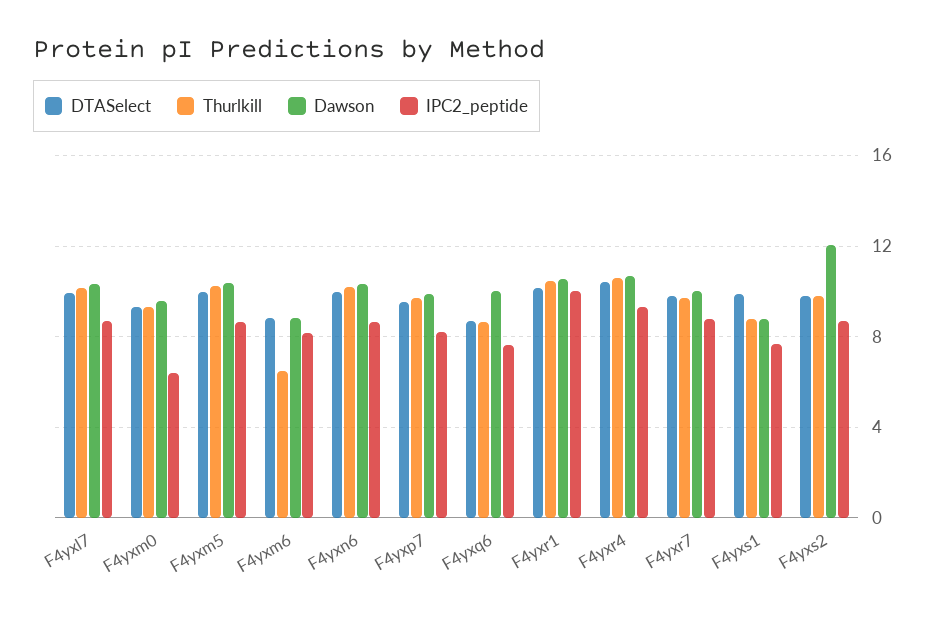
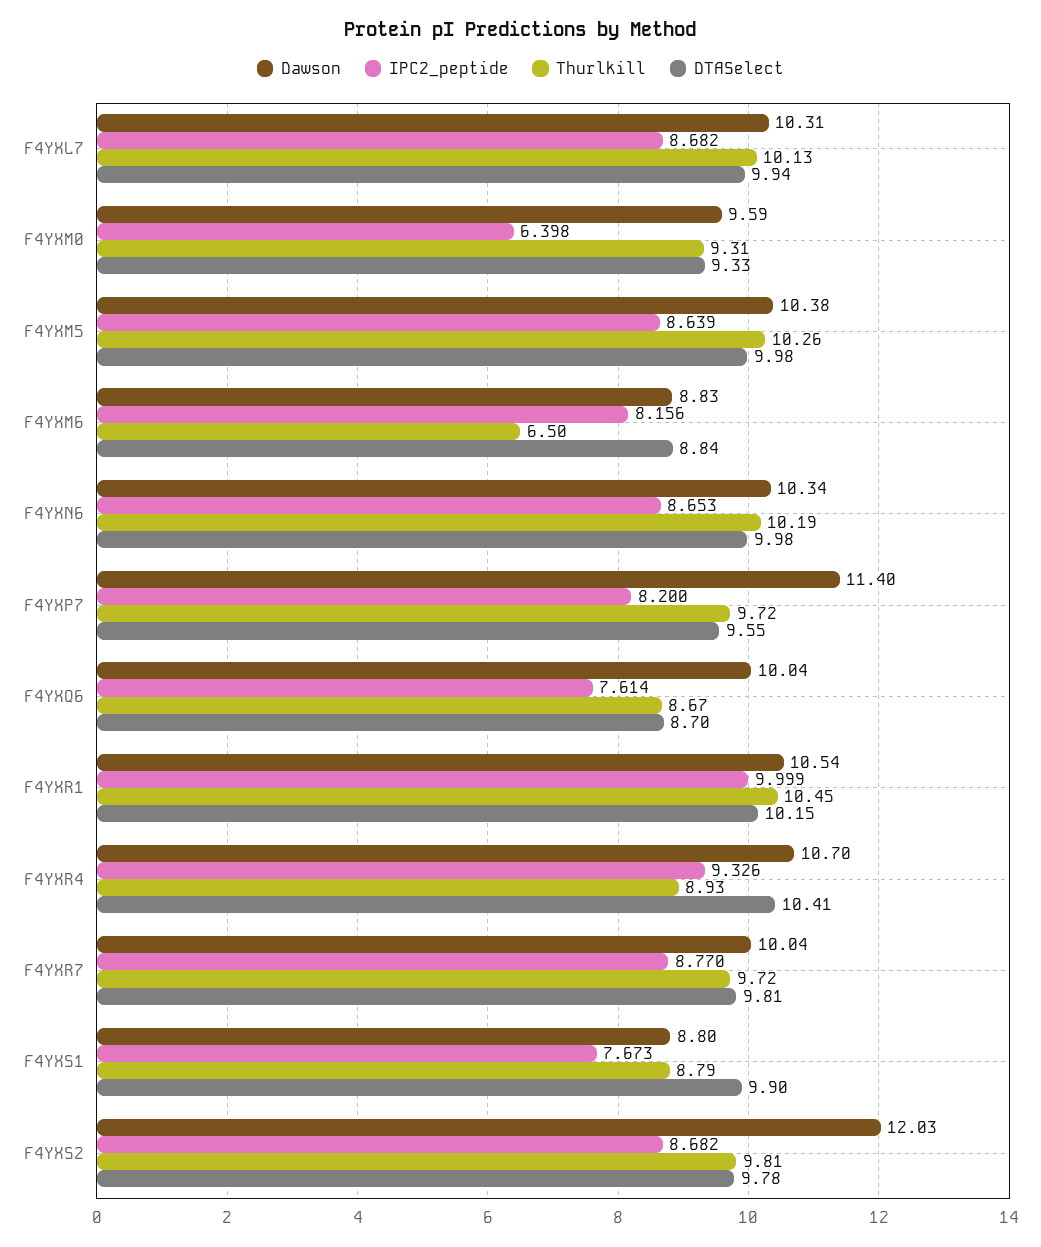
Dawson, F4yxp7: 10 -> 11.4
Thurlkill, F4yxr4: 10.5 -> 8.93

